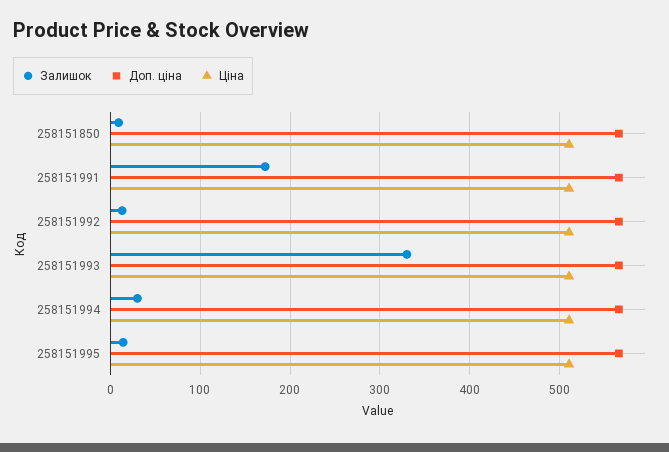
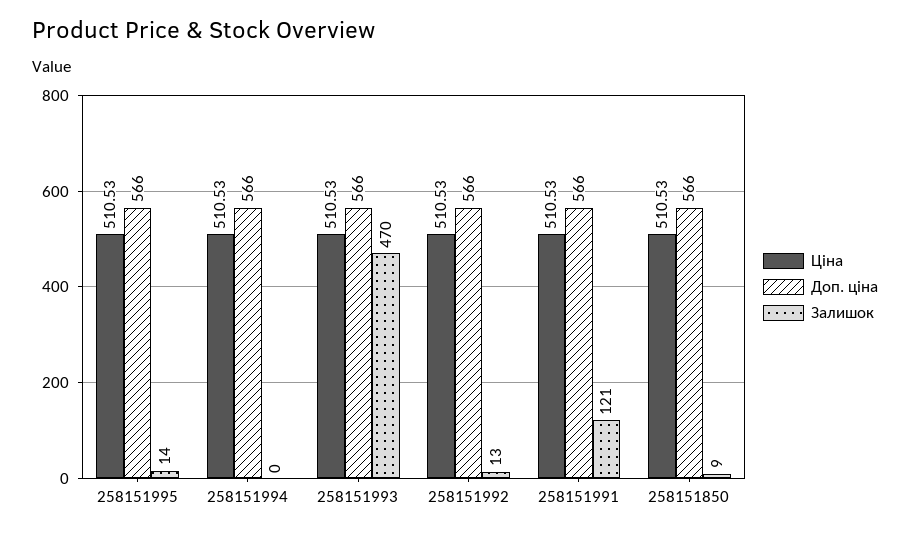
Залишок, 258151991: 170 -> 121
Залишок, 258151993: 330 -> 470
Залишок, 258151994: 30 -> 0

